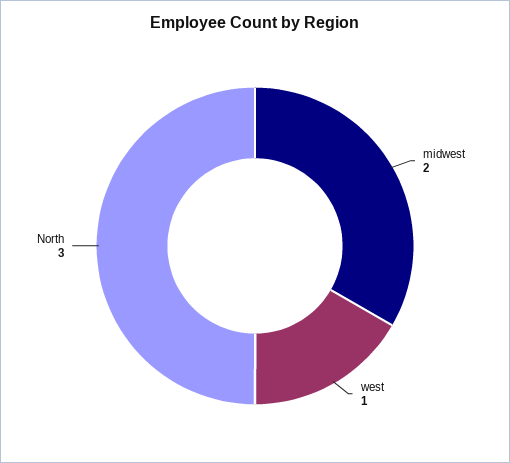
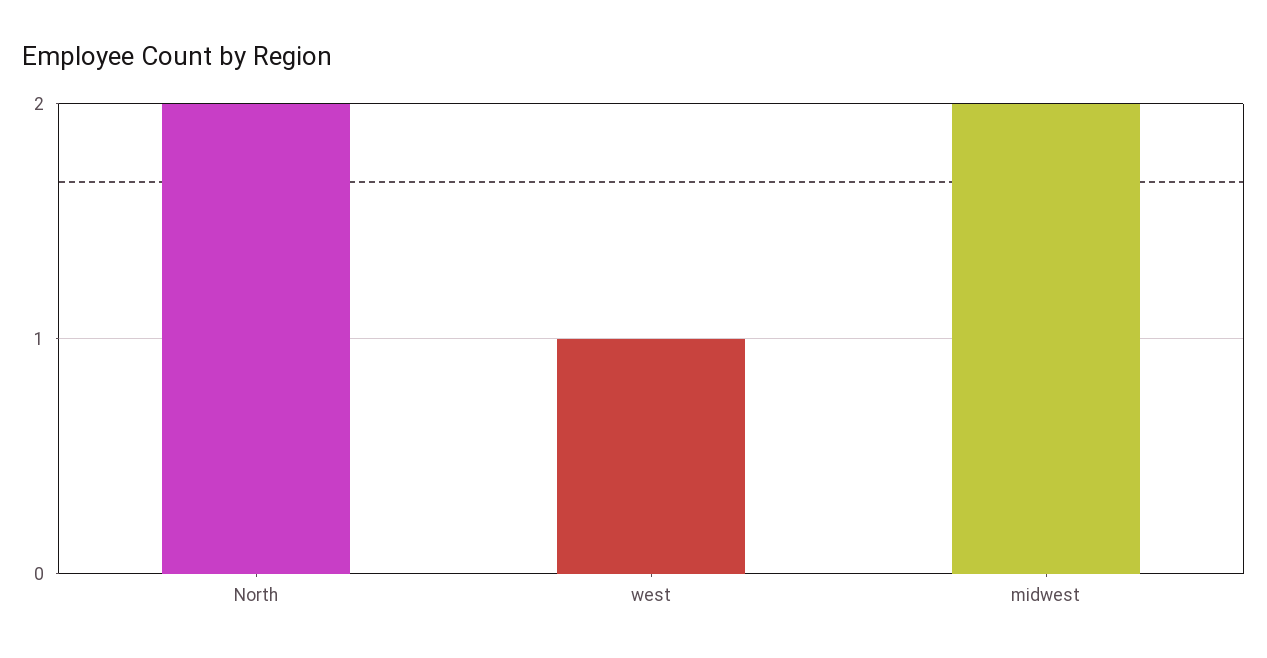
North: 3 -> 2

